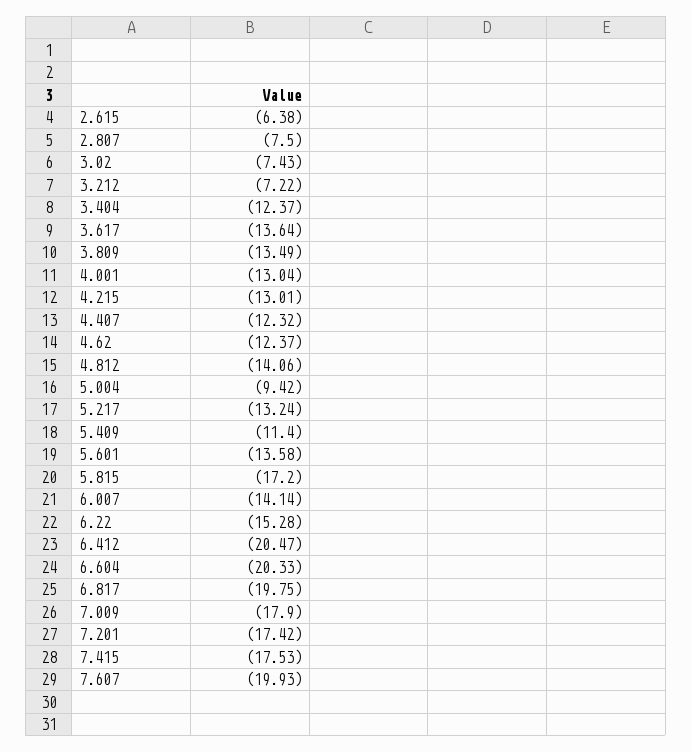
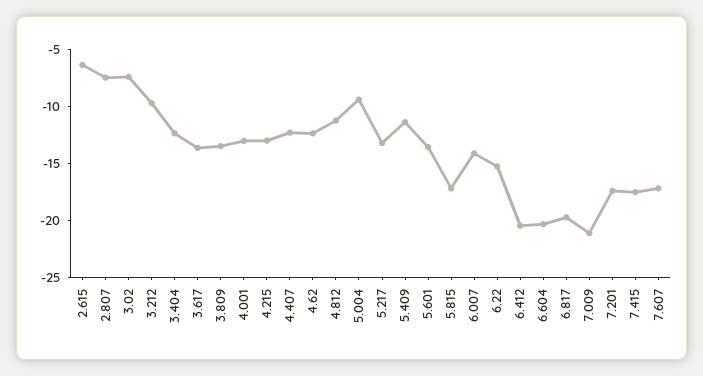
3.212: -7.22 -> -10
4.812: -14.06 -> -11
7.009: -17.9 -> -21
7.607: -19.93 -> -17

